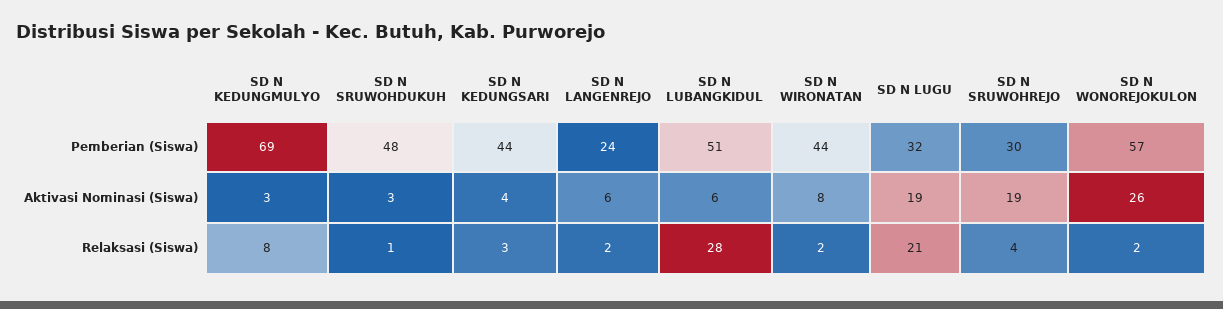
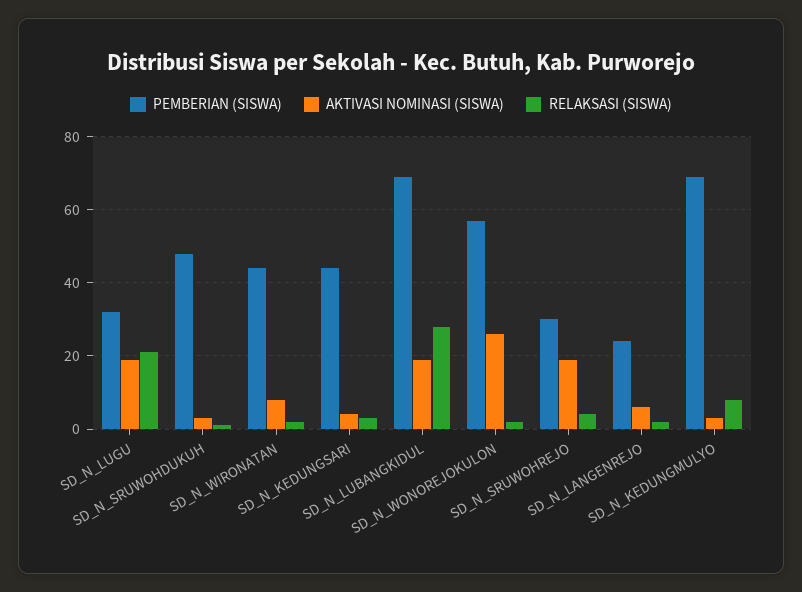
Pemberian (Siswa), SD N LUBANGKIDUL: 51 -> 70
Aktivasi Nominasi (Siswa), SD N LUBANGKIDUL: 6 -> 20

